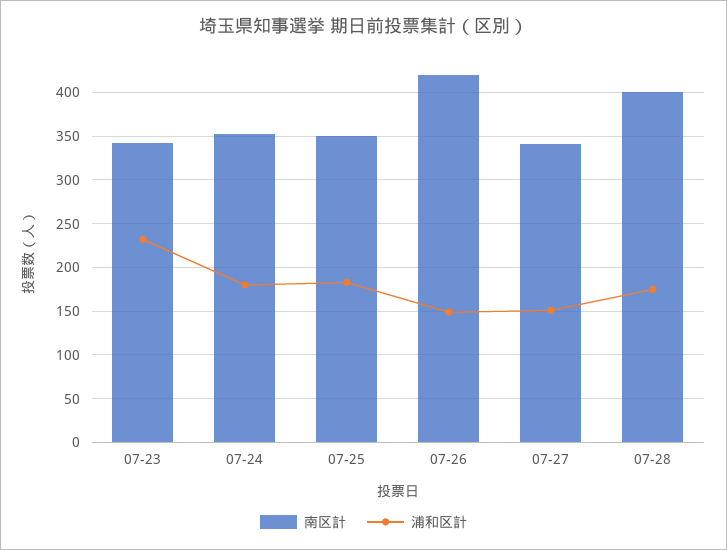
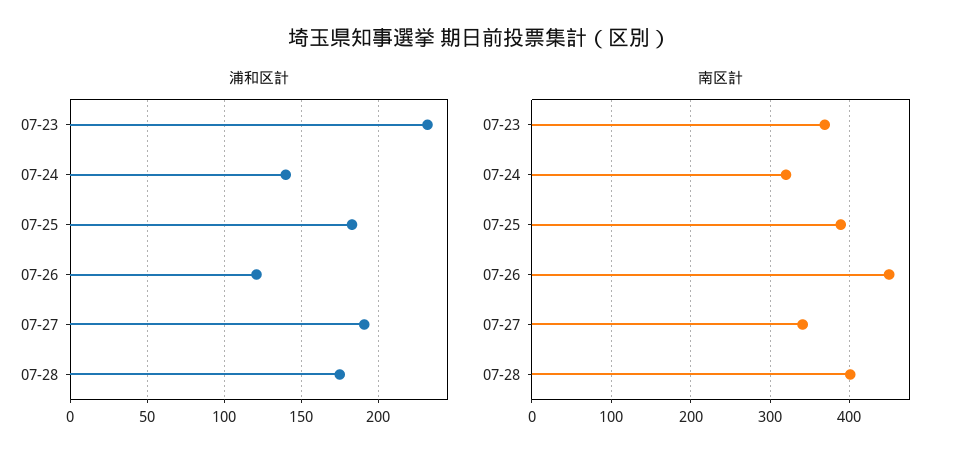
南区計, 07-23: 340 -> 370
南区計, 07-24: 350 -> 320
浦和区計, 07-24: 180 -> 140
南区計, 07-25: 350 -> 390
南区計, 07-26: 420 -> 450
浦和区計, 07-26: 150 -> 120
浦和区計, 07-27: 150 -> 190

